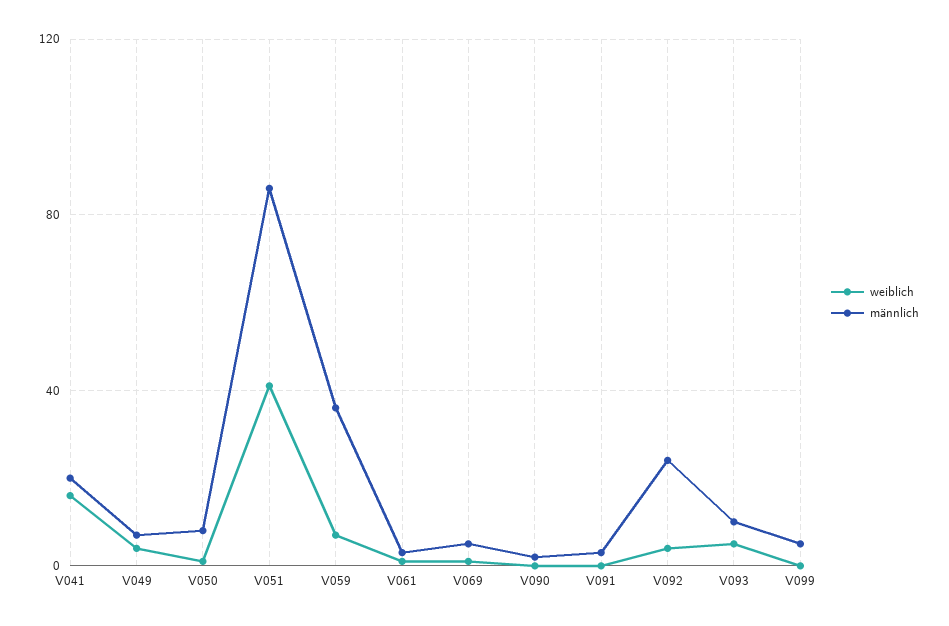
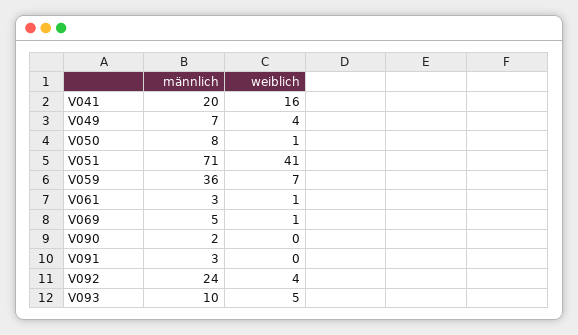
männlich, V051: 85 -> 71
weiblich, V099: 0 -> none
männlich, V099: 5 -> none

